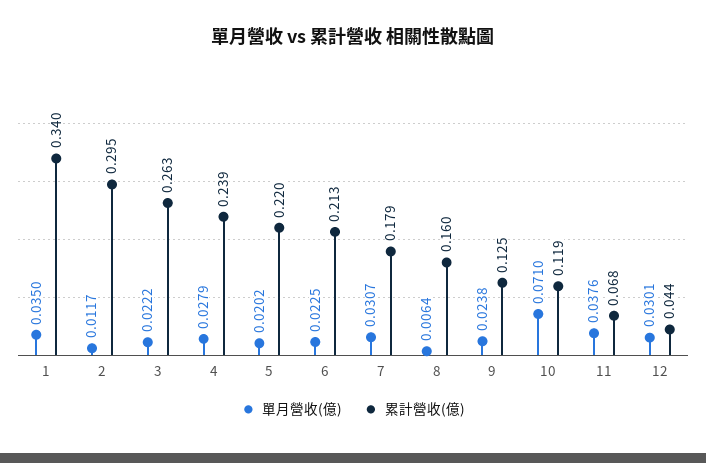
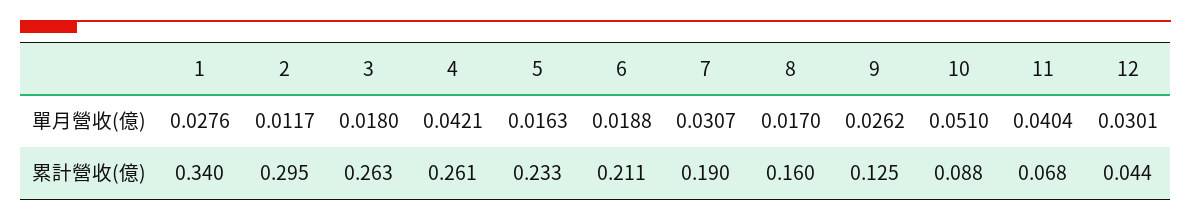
單月營收(億), 1: 0.035 -> 0.0276
單月營收(億), 3: 0.0222 -> 0.018
單月營收(億), 4: 0.0279 -> 0.0421
累計營收(億), 4: 0.239 -> 0.261
單月營收(億), 5: 0.0202 -> 0.0163
累計營收(億), 5: 0.22 -> 0.233
單月營收(億), 6: 0.0225 -> 0.0188
累計營收(億), 6: 0.213 -> 0.211
累計營收(億), 7: 0.179 -> 0.19
單月營收(億), 8: 0.0064 -> 0.017
單月營收(億), 9: 0.0238 -> 0.0262
單月營收(億), 10: 0.071 -> 0.051
累計營收(億), 10: 0.119 -> 0.088
單月營收(億), 11: 0.0376 -> 0.0404

